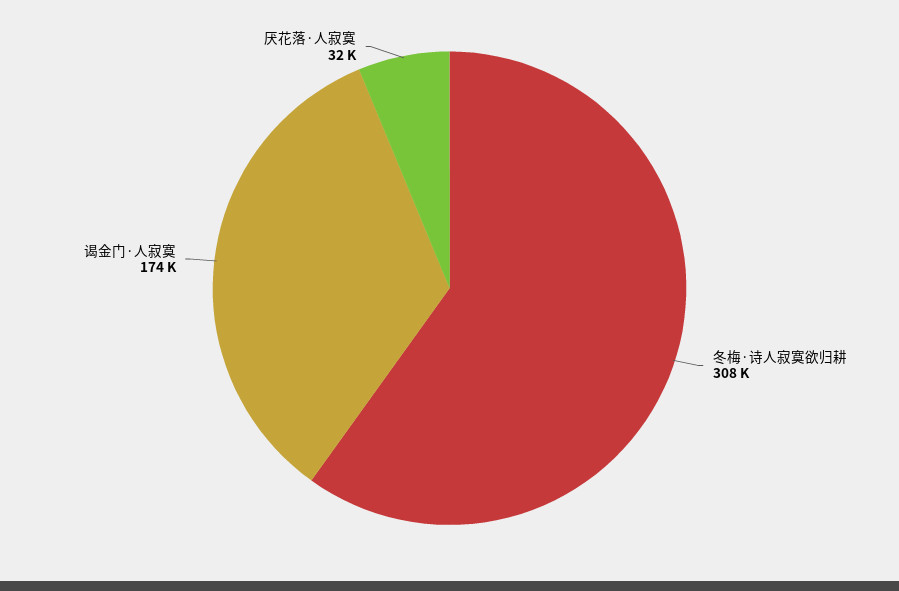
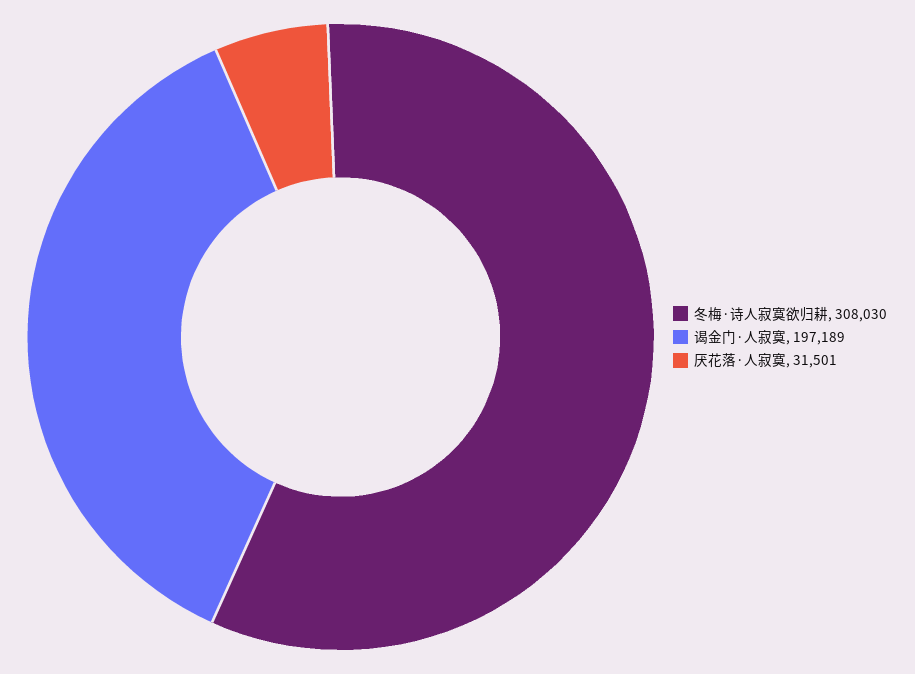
谒金门·人寂寞: 174000 -> 197189

